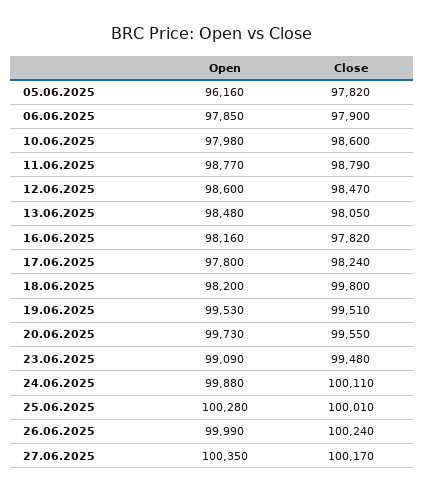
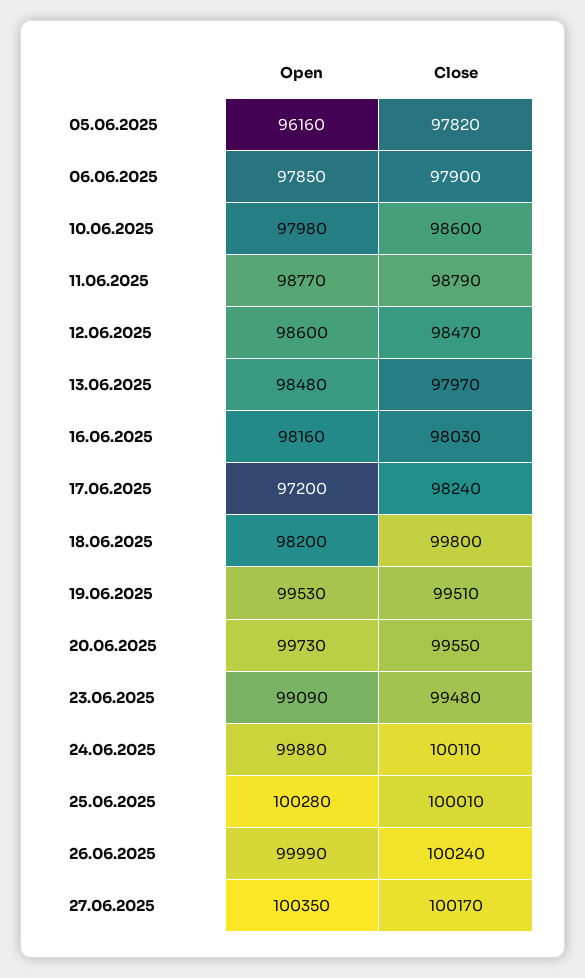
Close, 13.06.2025: 98050 -> 97970
Close, 16.06.2025: 97820 -> 98030
Open, 17.06.2025: 97800 -> 97200

